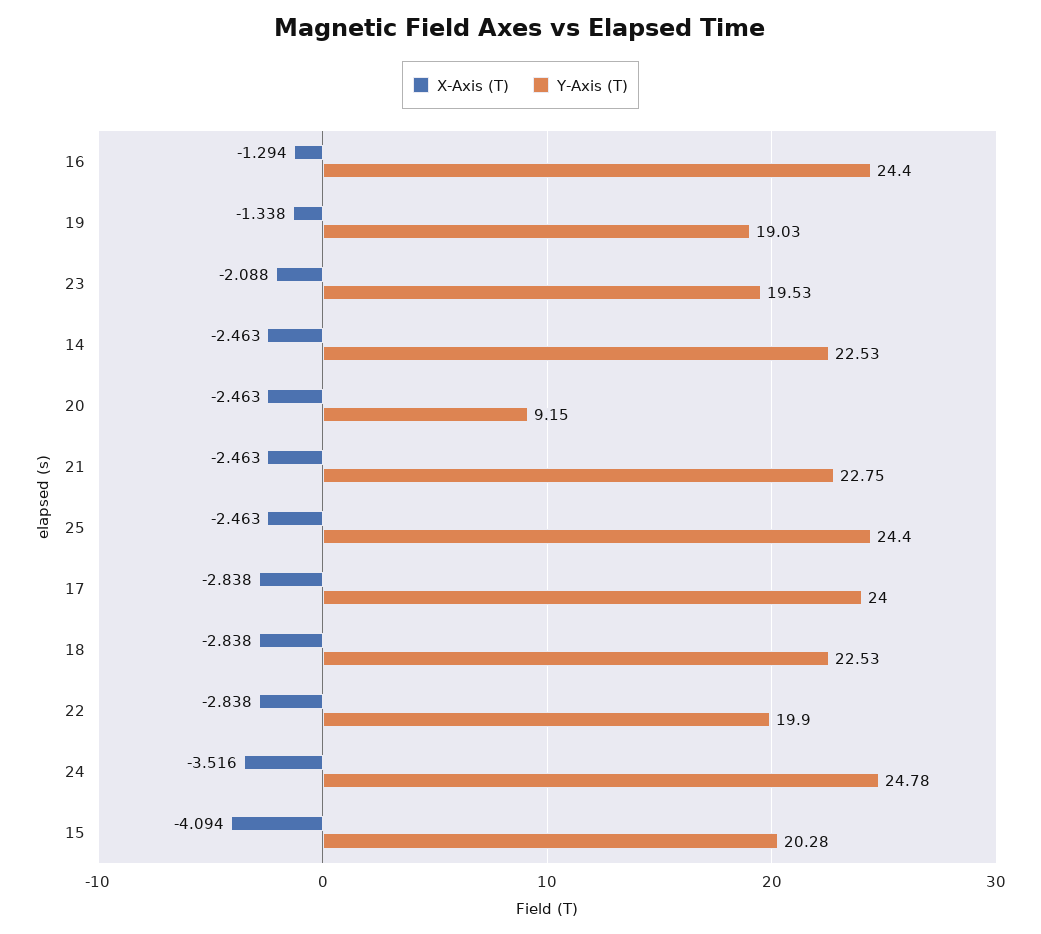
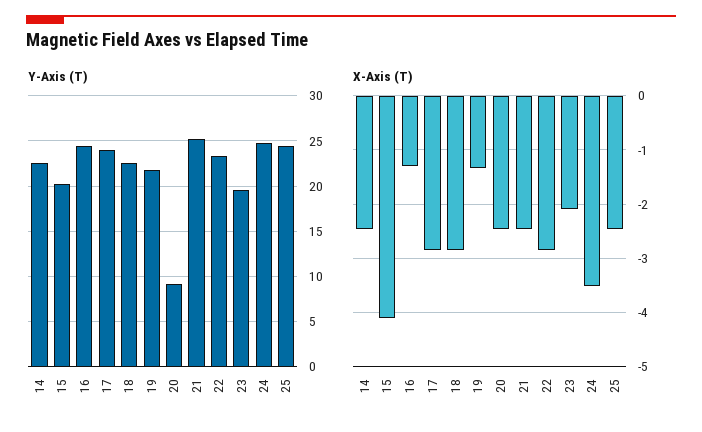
Y-Axis (T), 19: 19.03 -> 22
Y-Axis (T), 21: 22.75 -> 25
Y-Axis (T), 22: 19.9 -> 23

